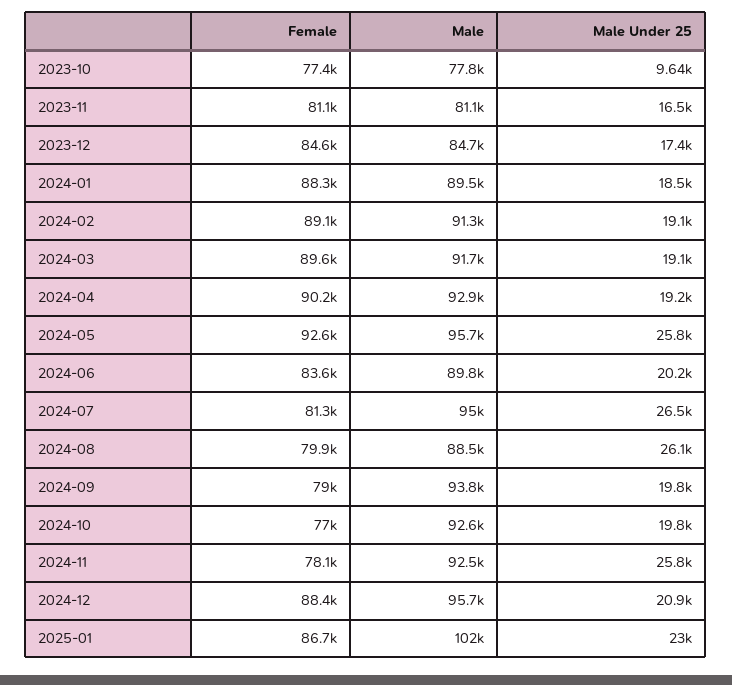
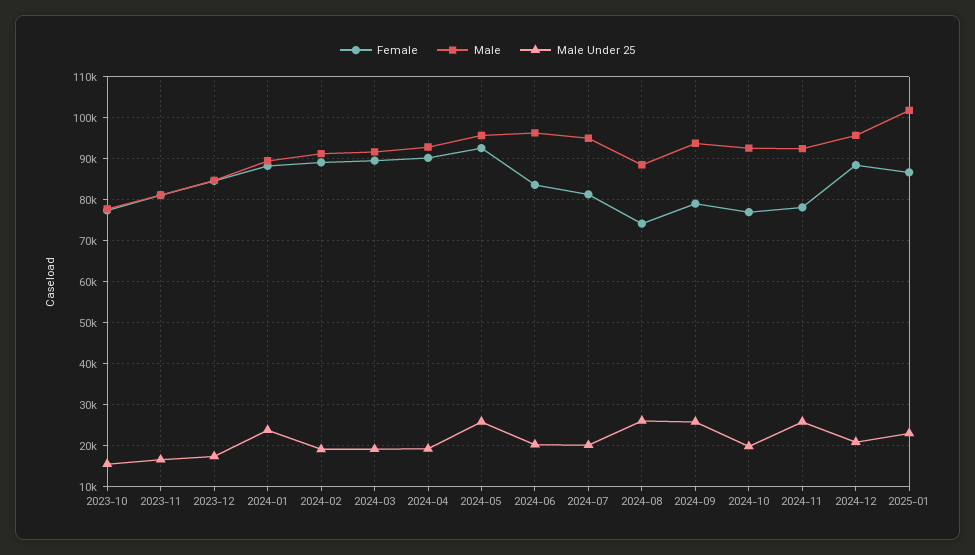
Male Under 25, 2023-10: 9640 -> 16000
Male Under 25, 2024-01: 18500 -> 24000
Male, 2024-06: 89800 -> 96000
Male Under 25, 2024-07: 26500 -> 20000
Female, 2024-08: 79900 -> 74000
Male Under 25, 2024-09: 19800 -> 26000

